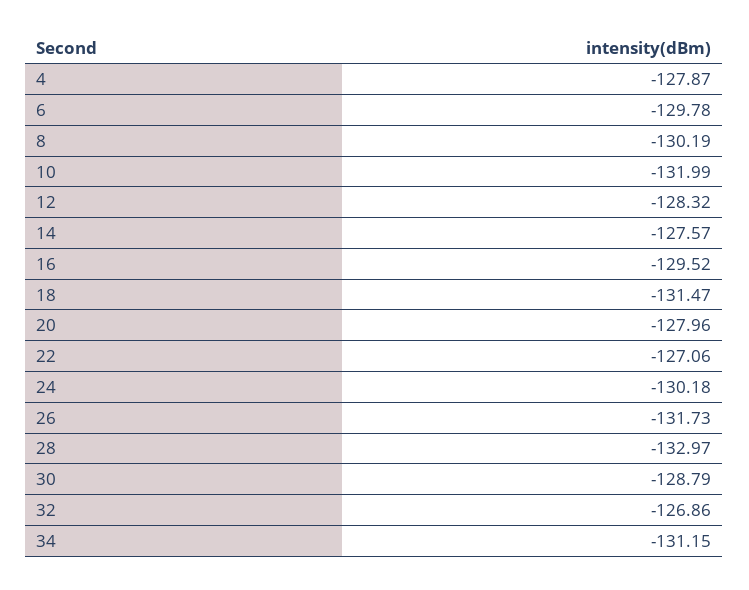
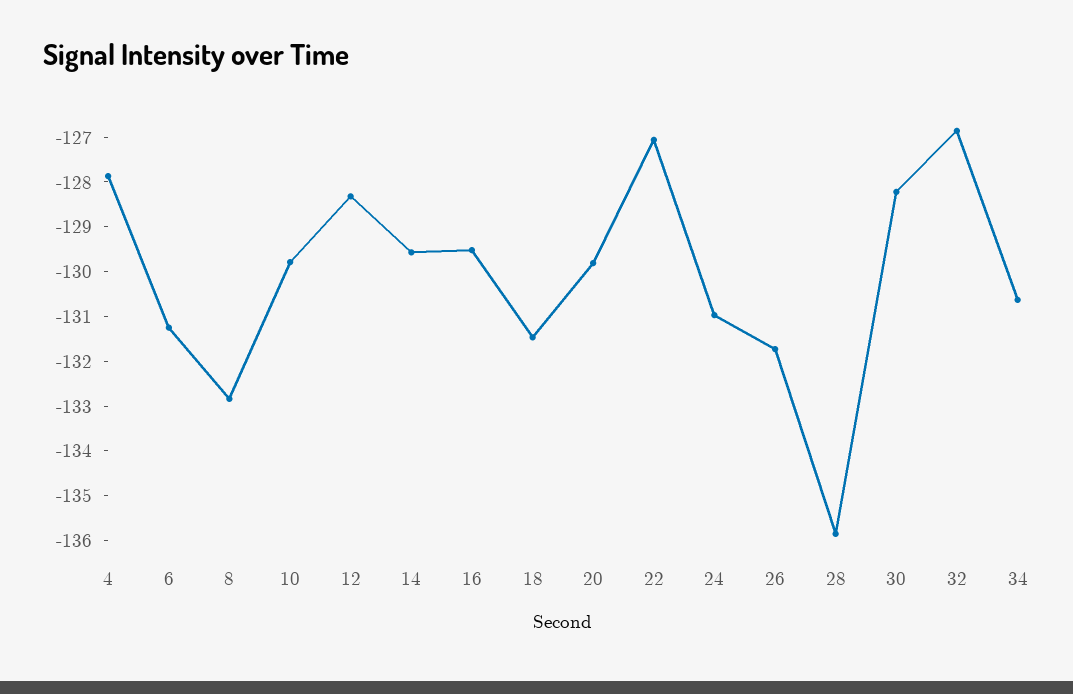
6: -129.78 -> -131.2
8: -130.19 -> -132.8
10: -131.99 -> -129.8
14: -127.57 -> -129.6
20: -127.96 -> -129.8
24: -130.18 -> -131
28: -132.97 -> -135.8
30: -128.79 -> -128.2
34: -131.15 -> -130.6

